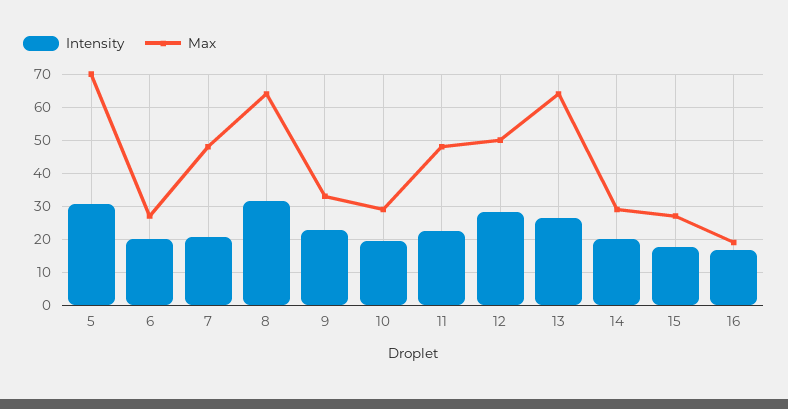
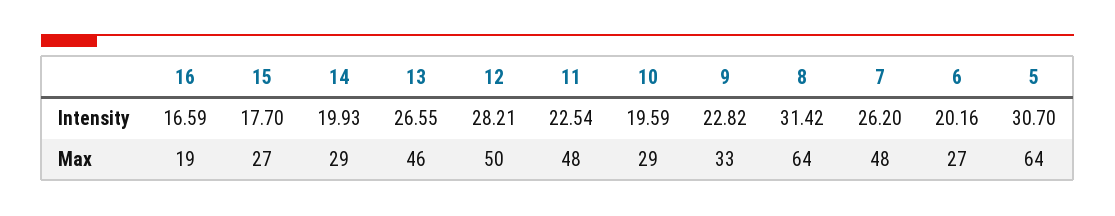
Max, 5: 70 -> 64
Intensity, 7: 20 -> 26.2
Max, 13: 64 -> 46

